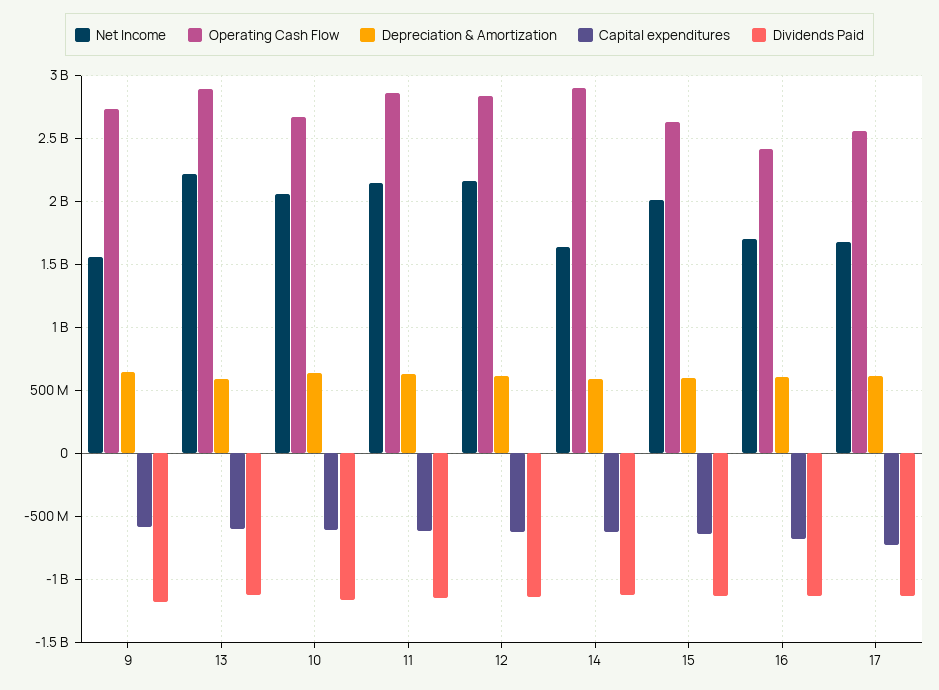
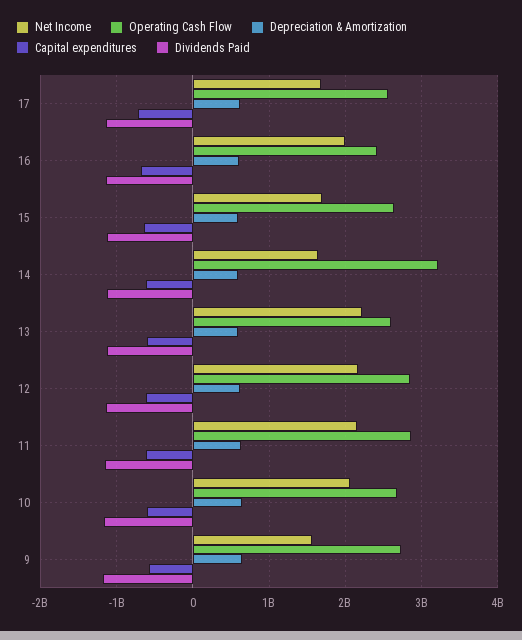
Operating Cash Flow, 13: 2900000000 -> 2600000000
Operating Cash Flow, 14: 2900000000 -> 3200000000
Net Income, 15: 2000000000 -> 1700000000
Net Income, 16: 1700000000 -> 2000000000

